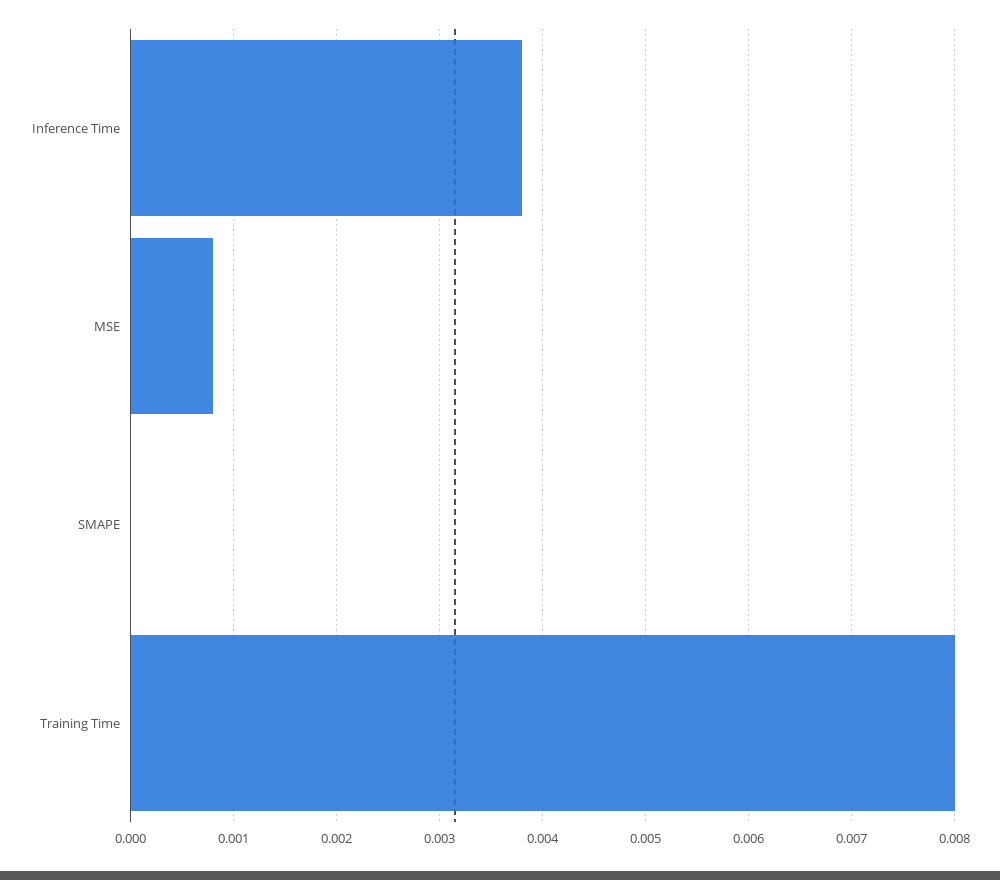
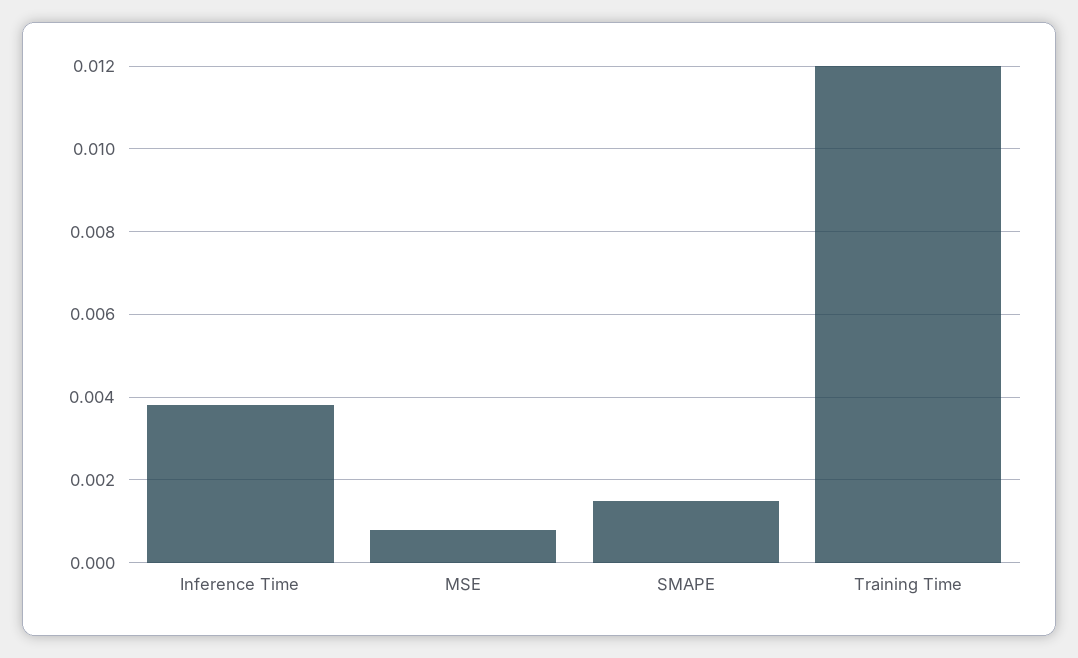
SMAPE: 0 -> 0.0015
Training Time: 0.008 -> 0.012

